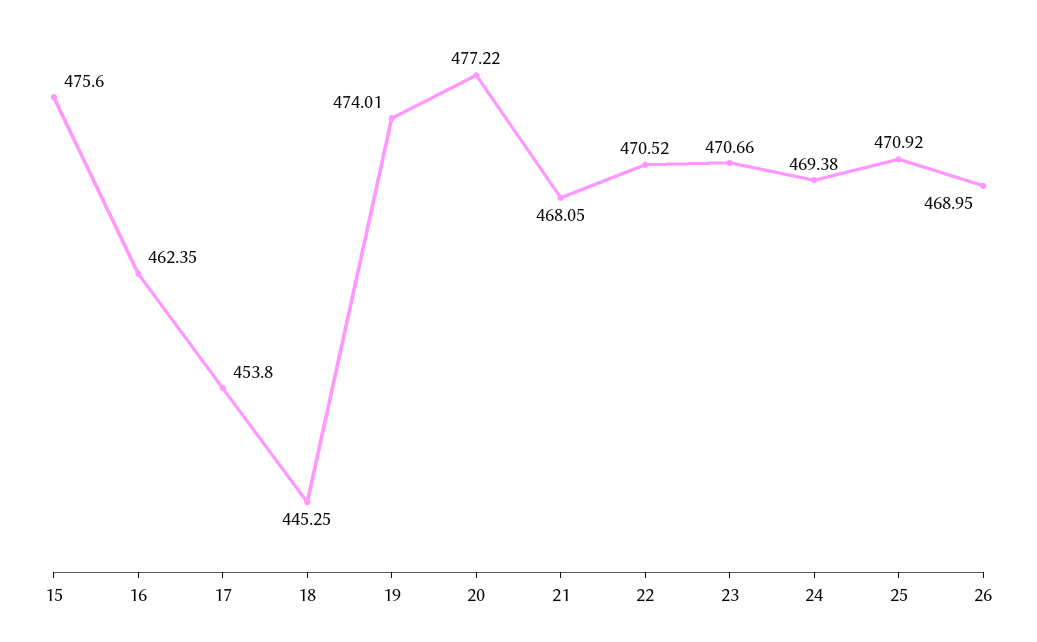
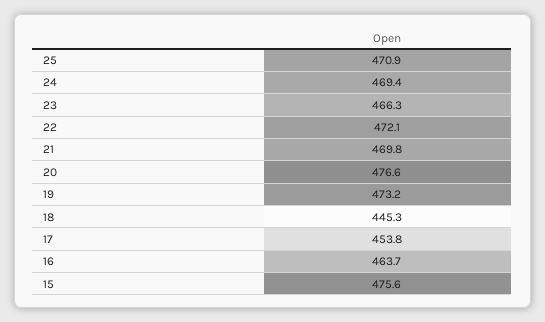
16: 462.35 -> 463.7
19: 474.01 -> 473.2
20: 477.22 -> 476.6
21: 468.05 -> 469.8
22: 470.52 -> 472.1
23: 470.66 -> 466.3
26: 468.95 -> none

